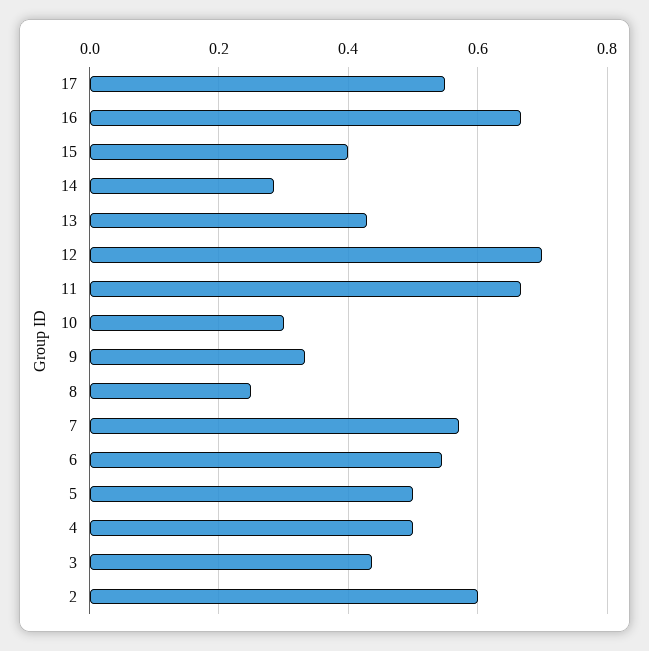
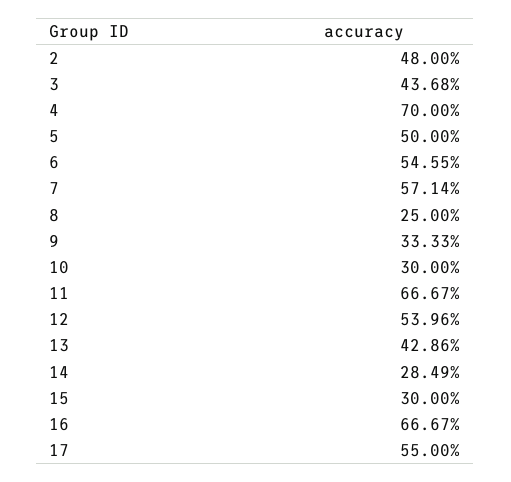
15: 0.4 -> 0.3
12: 0.7 -> 0.5396
4: 0.5 -> 0.7
2: 0.6 -> 0.48

